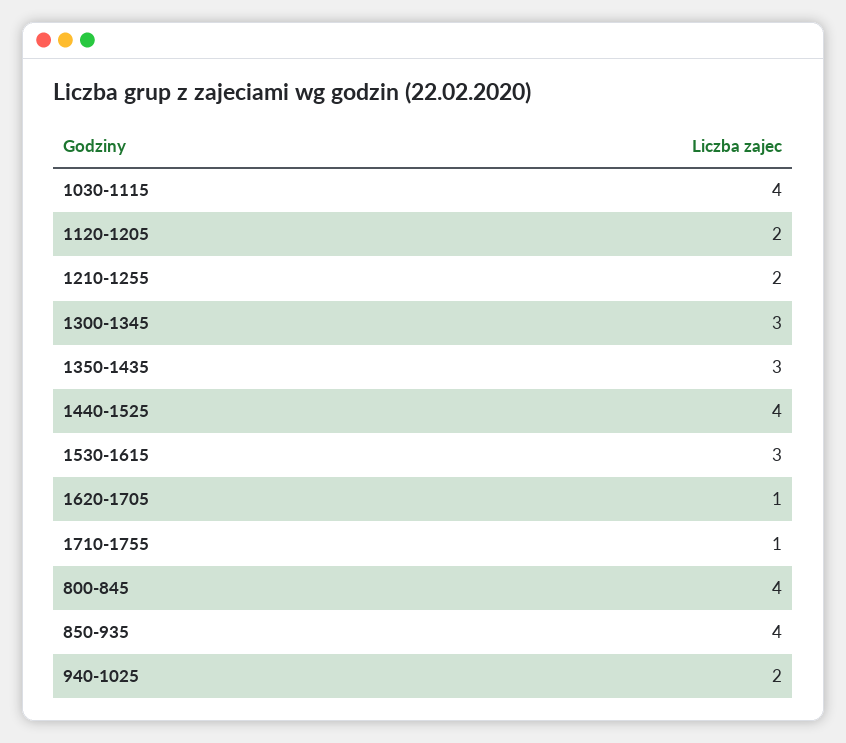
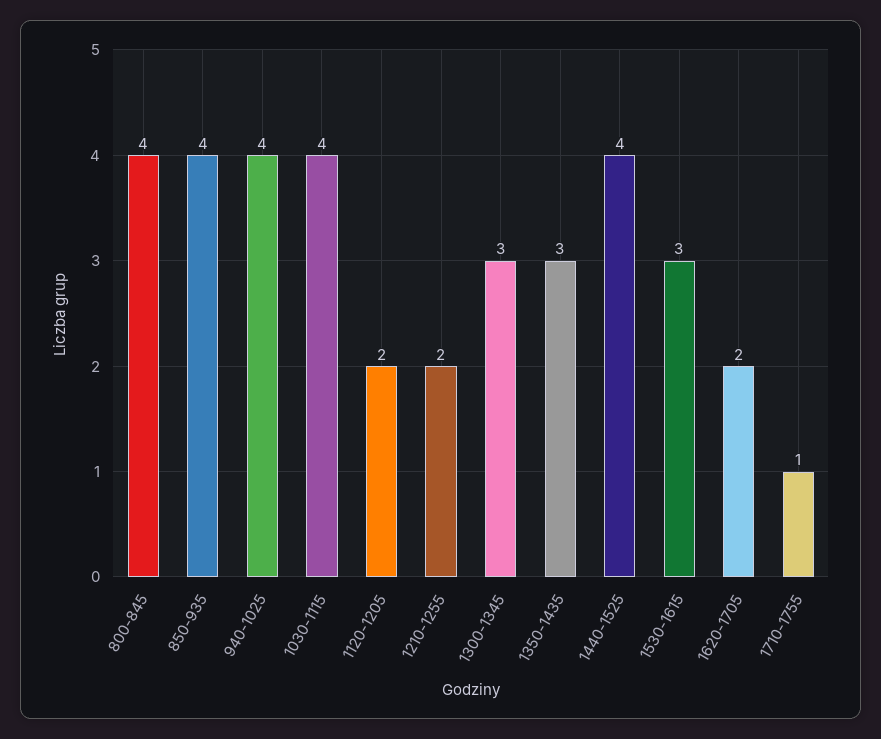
1620-1705: 1 -> 2
940-1025: 2 -> 4

